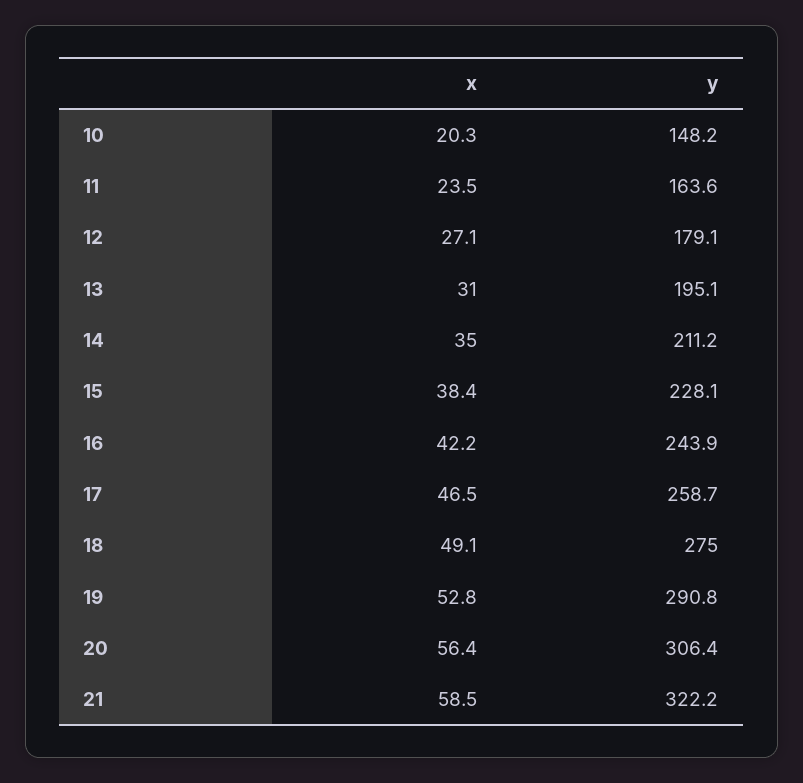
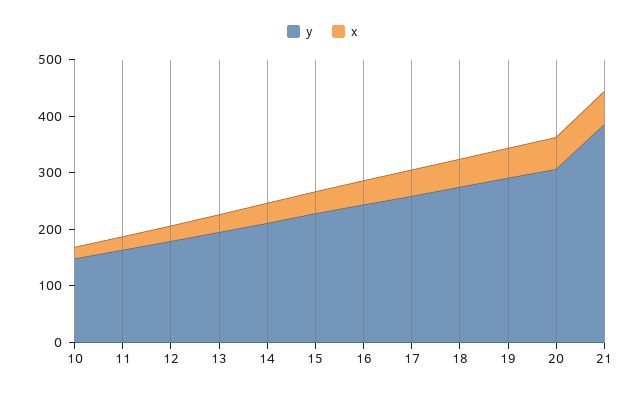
y, 21: 322.2 -> 380

